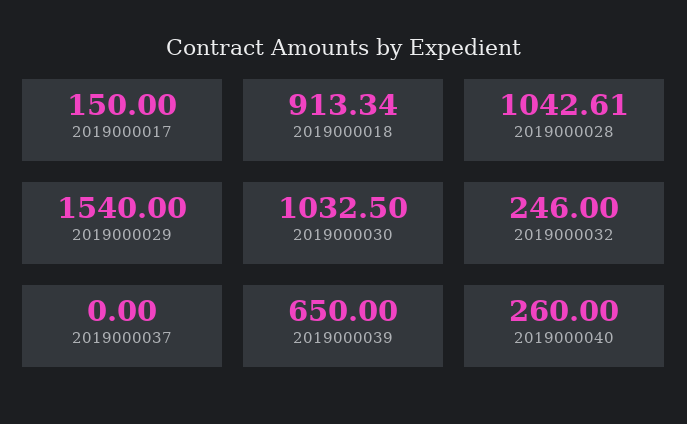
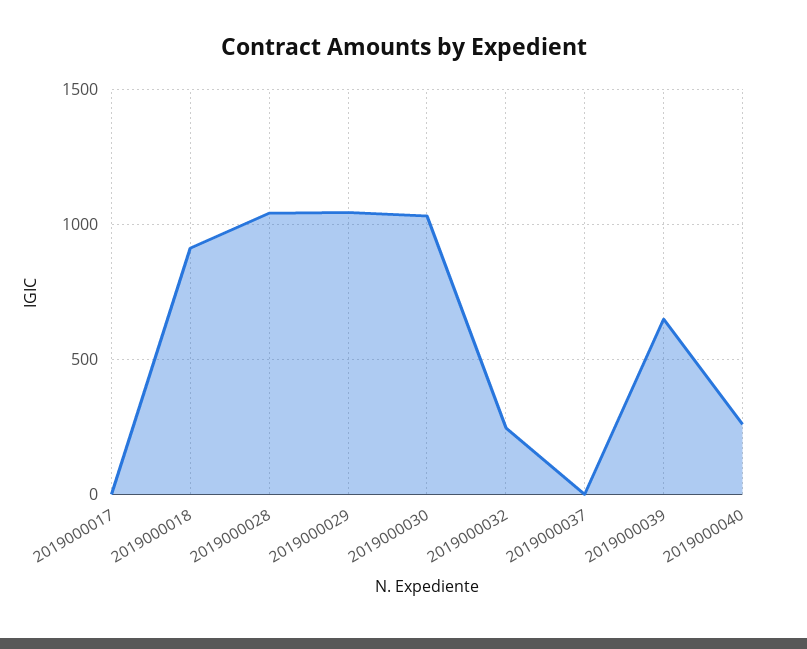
2019000017: 150 -> 0
2019000029: 1540 -> 1050

